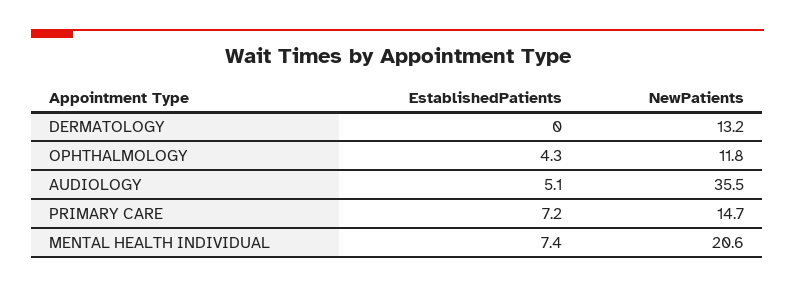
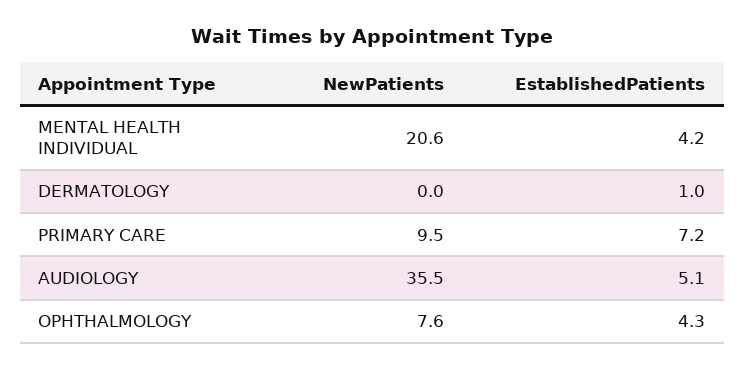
EstablishedPatients, DERMATOLOGY: 0 -> 1
NewPatients, DERMATOLOGY: 13.2 -> 0
NewPatients, OPHTHALMOLOGY: 11.8 -> 7.6
NewPatients, PRIMARY CARE: 14.7 -> 9.5
EstablishedPatients, MENTAL HEALTH INDIVIDUAL: 7.4 -> 4.2

